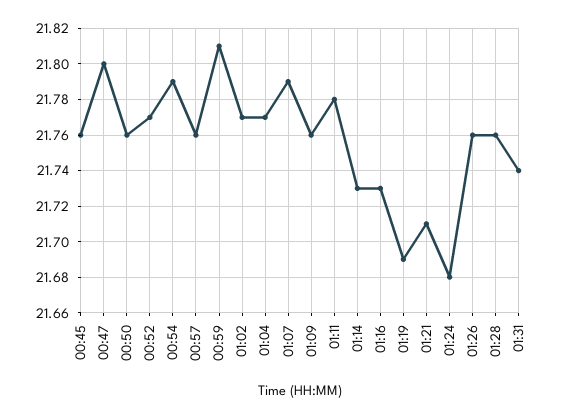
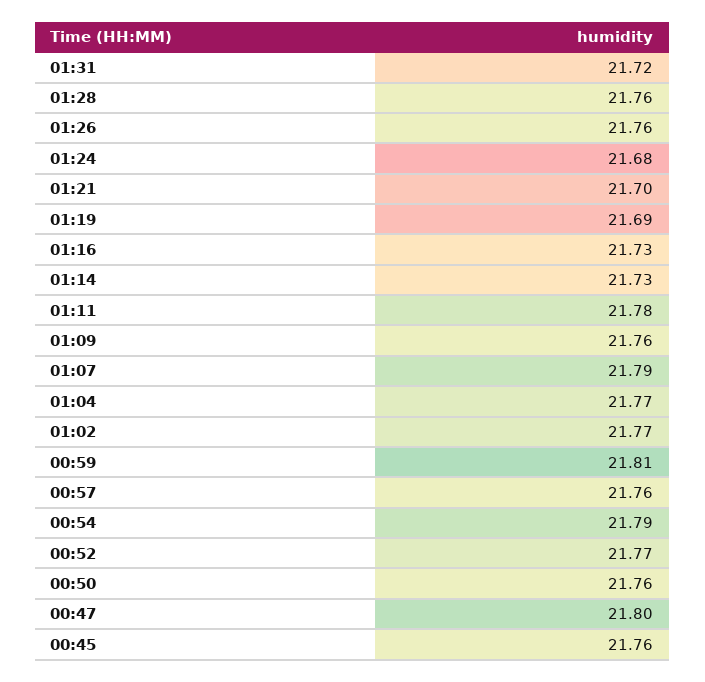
01:21: 21.71 -> 21.7
01:31: 21.74 -> 21.72

